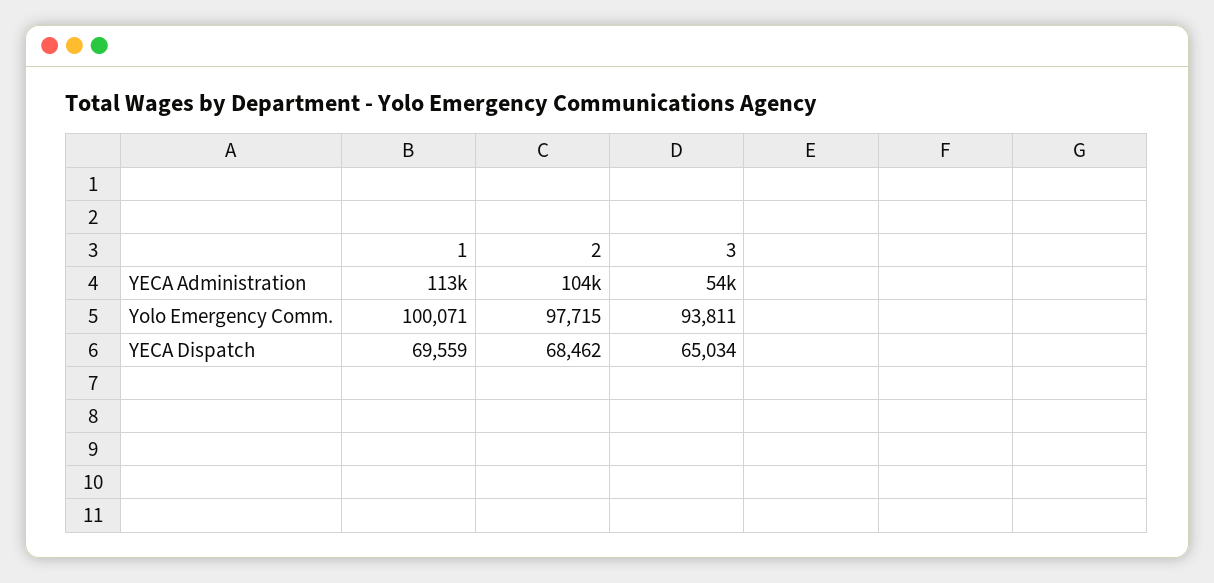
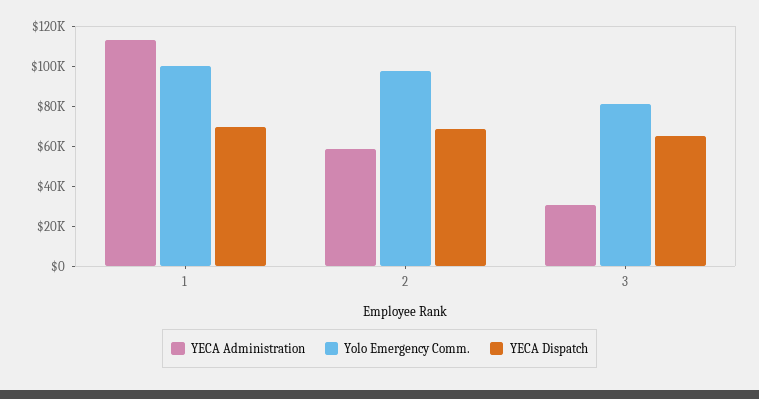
YECA Administration, 2: 104000 -> 60000
YECA Administration, 3: 54000 -> 30000
Yolo Emergency Comm., 3: 93811 -> 80000

